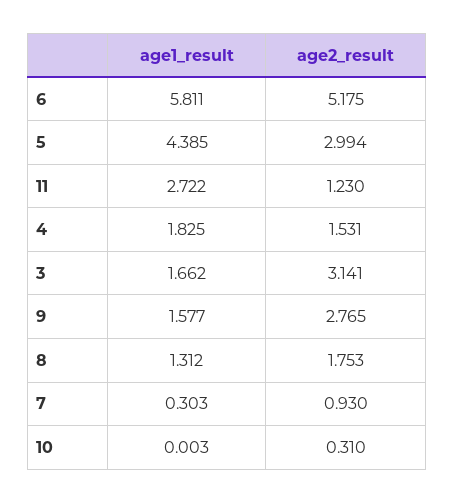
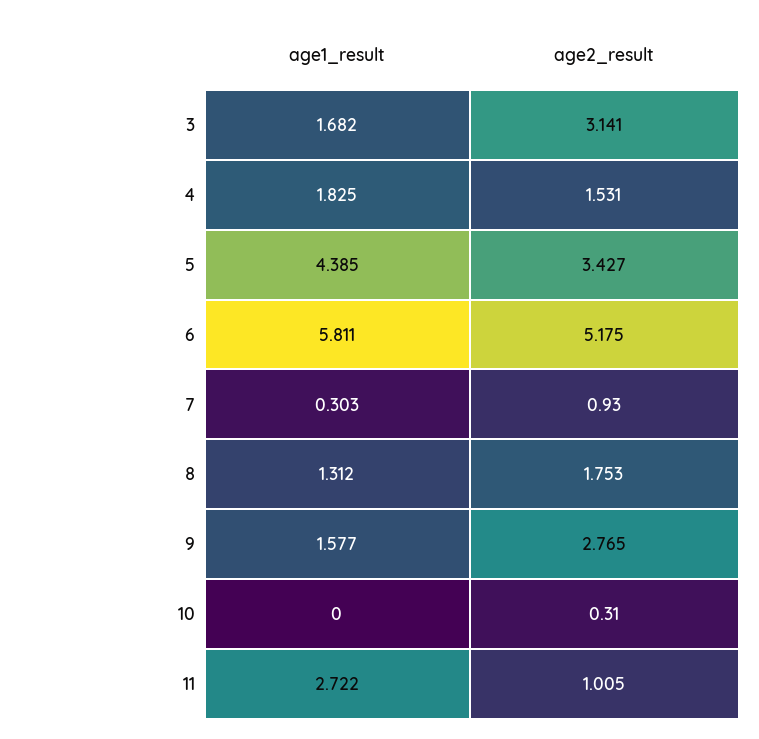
age2_result, 5: 2.994 -> 3.427
age2_result, 11: 1.23 -> 1.005
age1_result, 3: 1.662 -> 1.682
age1_result, 10: 0.003 -> 0

